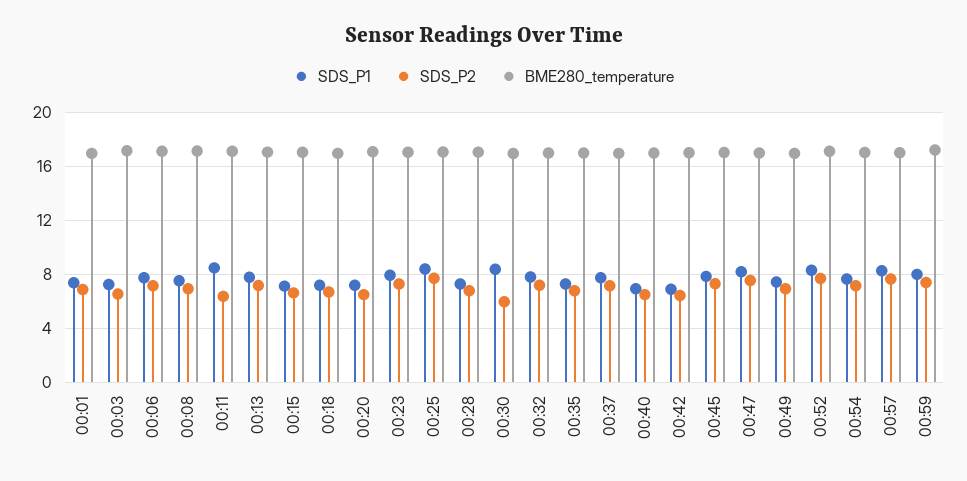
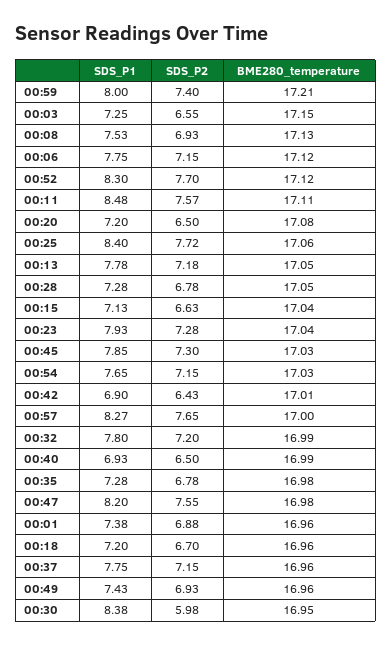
SDS_P2, 00:11: 6.5 -> 7.57

